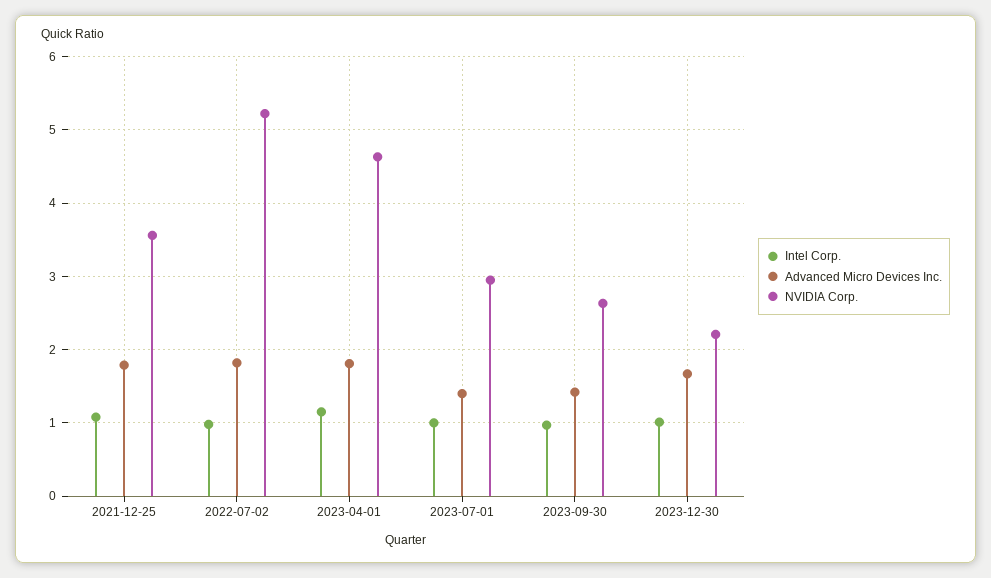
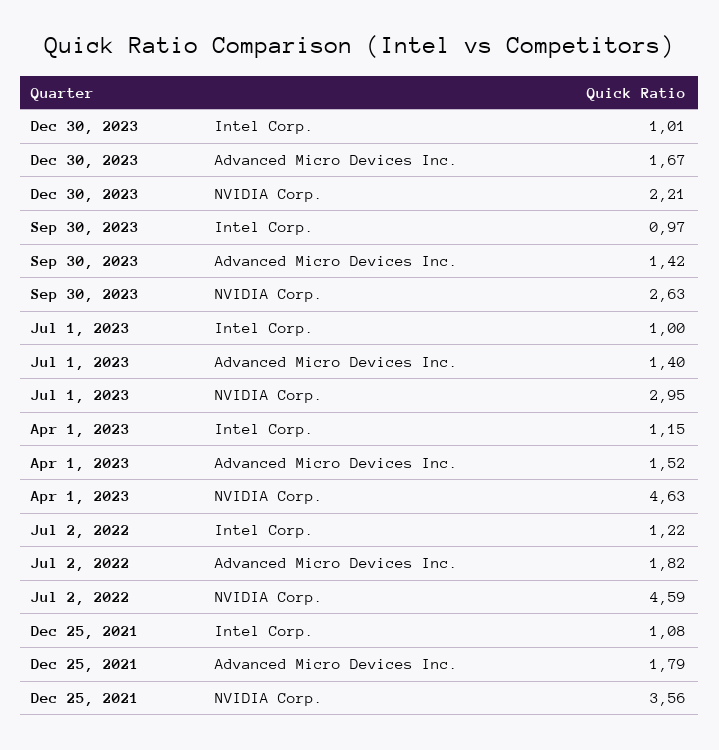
Intel Corp., 2022-07-02: 1 -> 1.22
NVIDIA Corp., 2022-07-02: 5.2 -> 4.59
Advanced Micro Devices Inc., 2023-04-01: 1.8 -> 1.52

